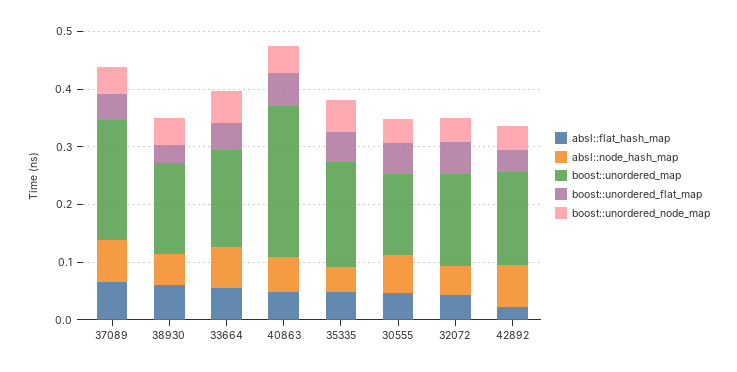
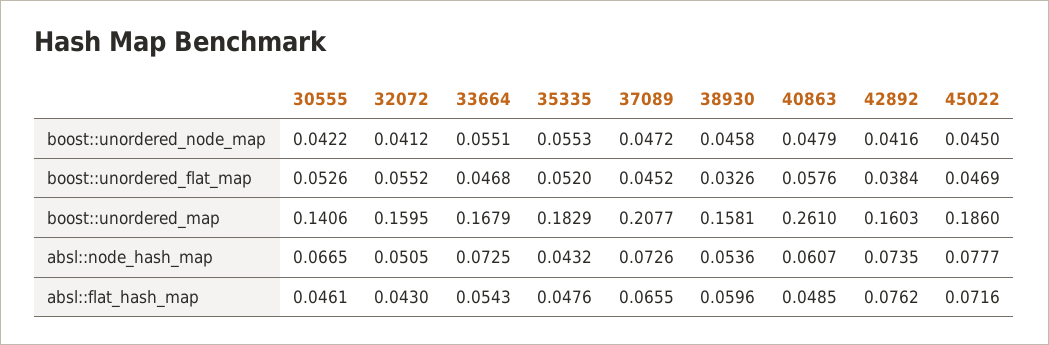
absl::flat_hash_map, 42892: 0.02 -> 0.0762
boost::unordered_node_map, 45022: none -> 0.045
boost::unordered_flat_map, 45022: none -> 0.0469
boost::unordered_map, 45022: none -> 0.186
absl::node_hash_map, 45022: none -> 0.0777
absl::flat_hash_map, 45022: none -> 0.0716

